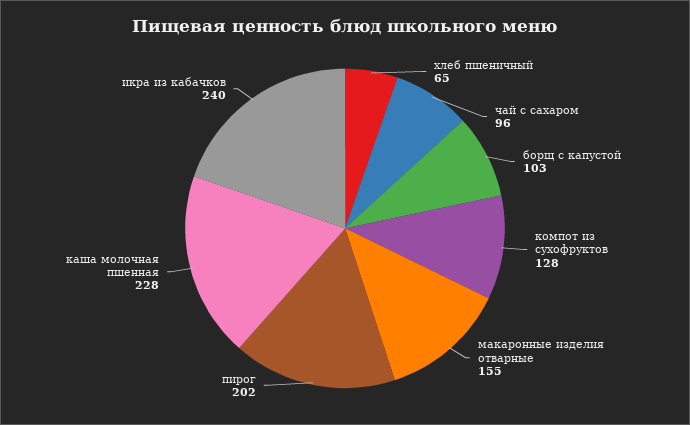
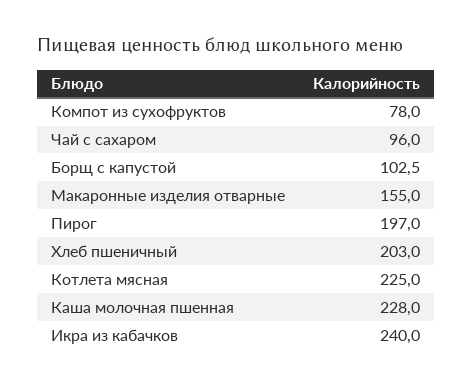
хлеб пшеничный: 65 -> 203
компот из сухофруктов: 128 -> 78
пирог: 202 -> 197
Котлета мясная: none -> 225

